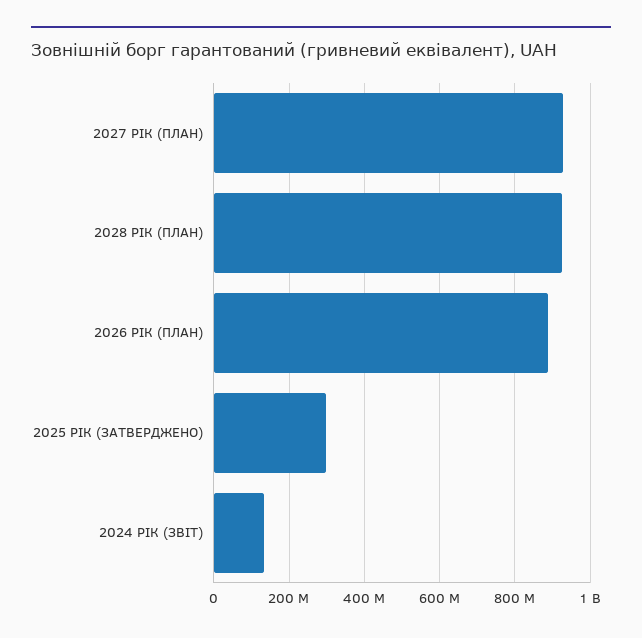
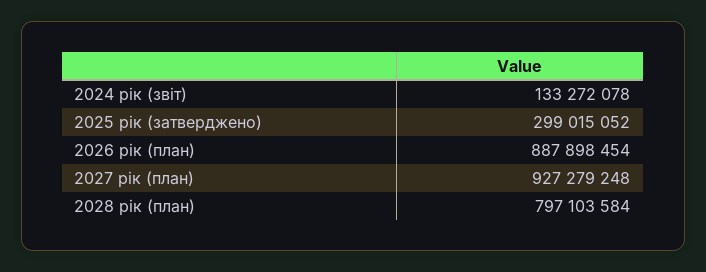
2028 РІК (ПЛАН): 920000000 -> 797103584

